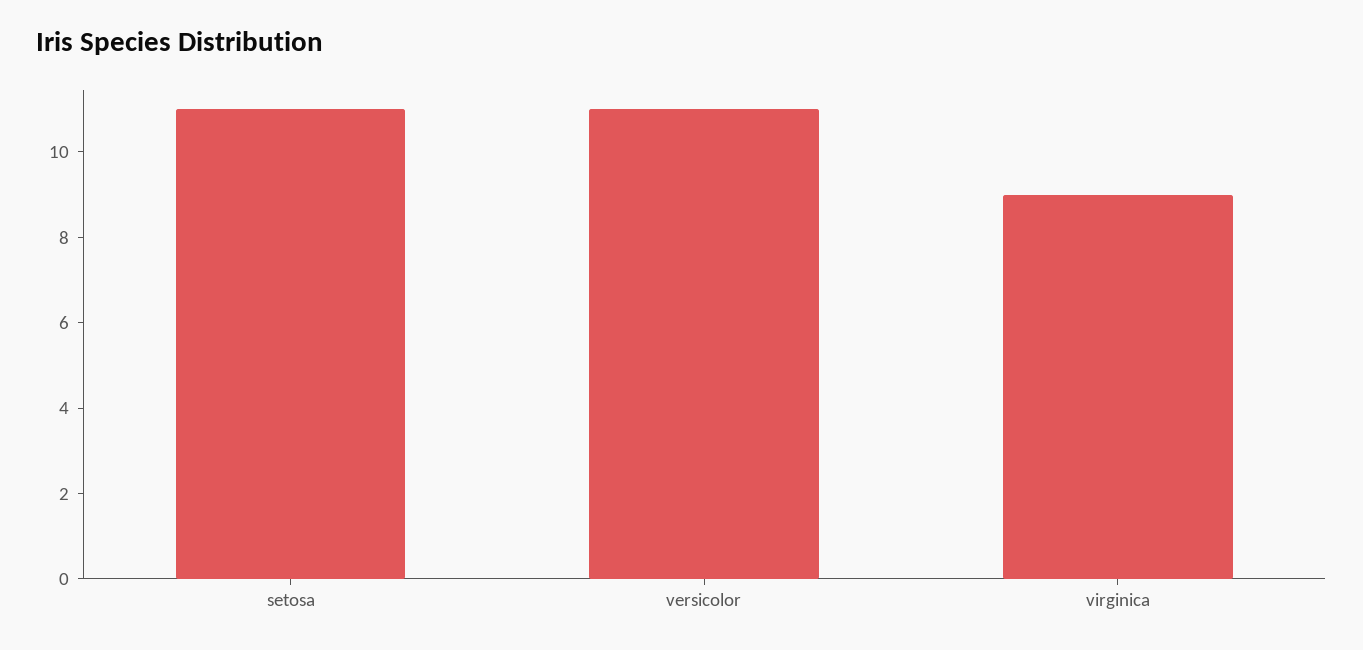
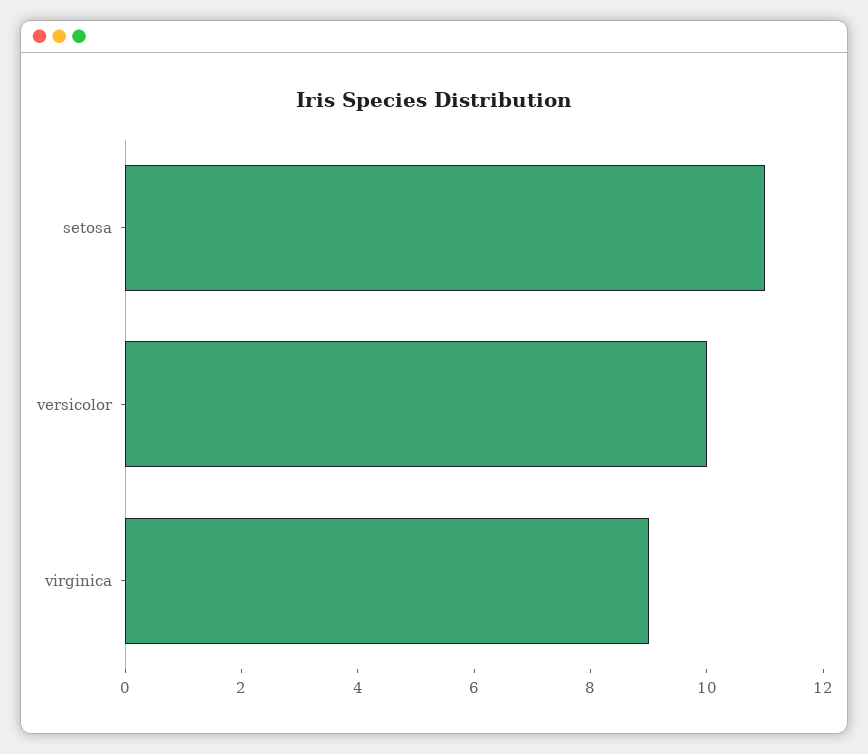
versicolor: 11 -> 10

